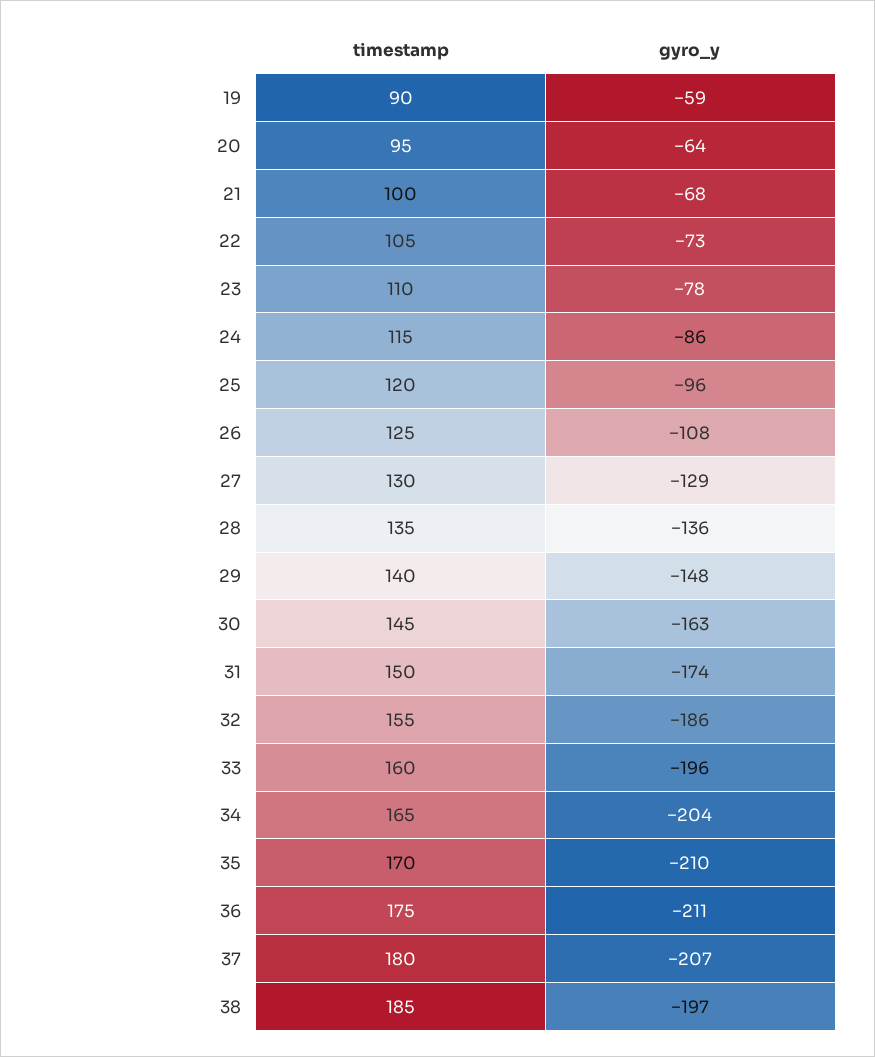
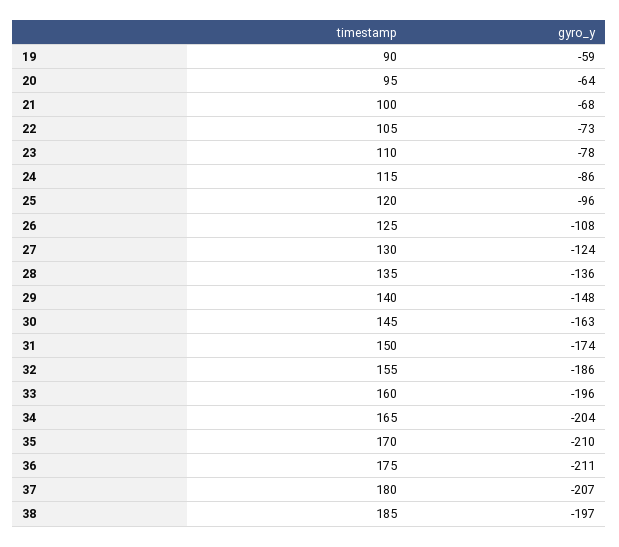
gyro_y, 27: -129 -> -124

